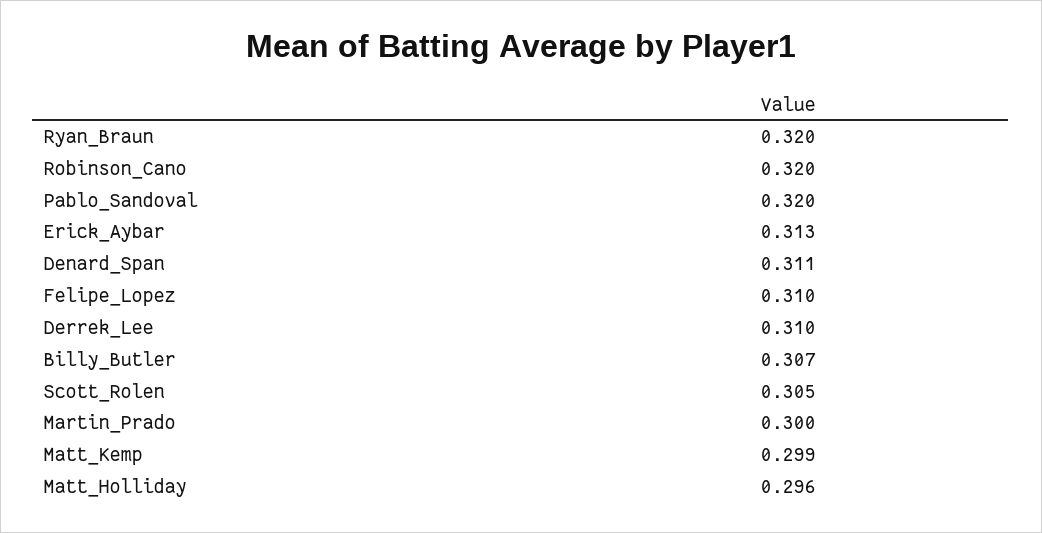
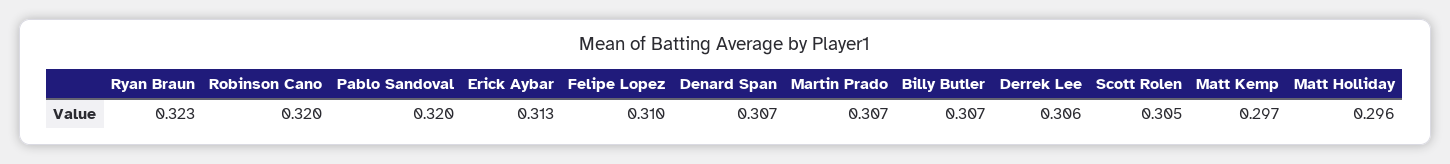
Ryan_Braun: 0.32 -> 0.323
Denard_Span: 0.311 -> 0.307
Derrek_Lee: 0.31 -> 0.306
Martin_Prado: 0.3 -> 0.307
Matt_Kemp: 0.299 -> 0.297

